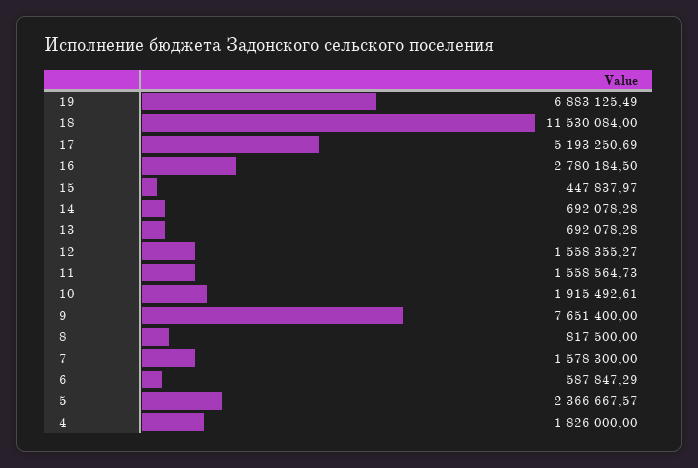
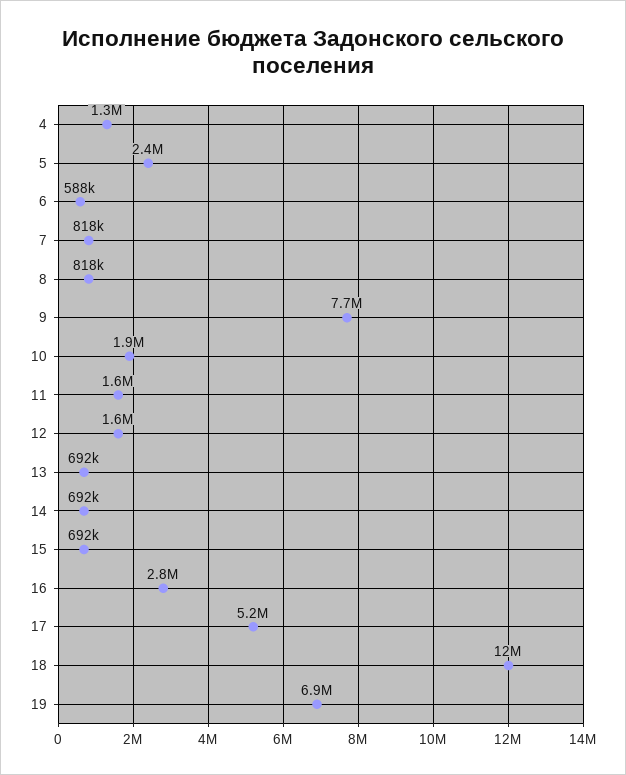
15: 447837.97 -> 692000
7: 1578300 -> 818000
4: 1826000 -> 1300000

